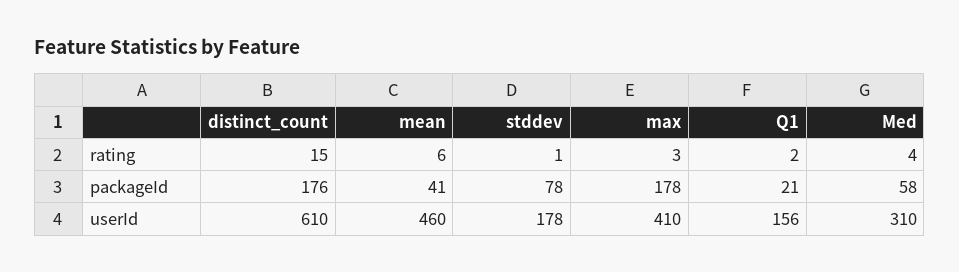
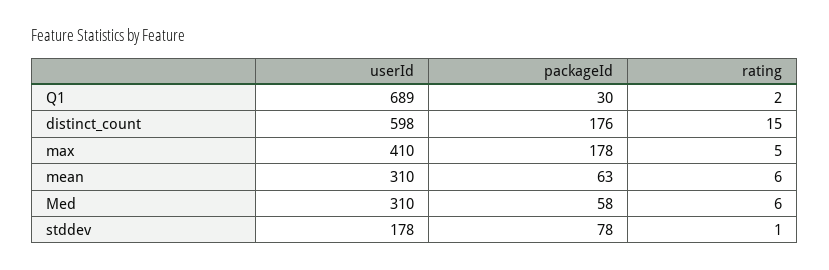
max, rating: 3 -> 5
Med, rating: 4 -> 6
mean, packageId: 41 -> 63
Q1, packageId: 21 -> 30
distinct_count, userId: 610 -> 598
mean, userId: 460 -> 310
Q1, userId: 156 -> 689

